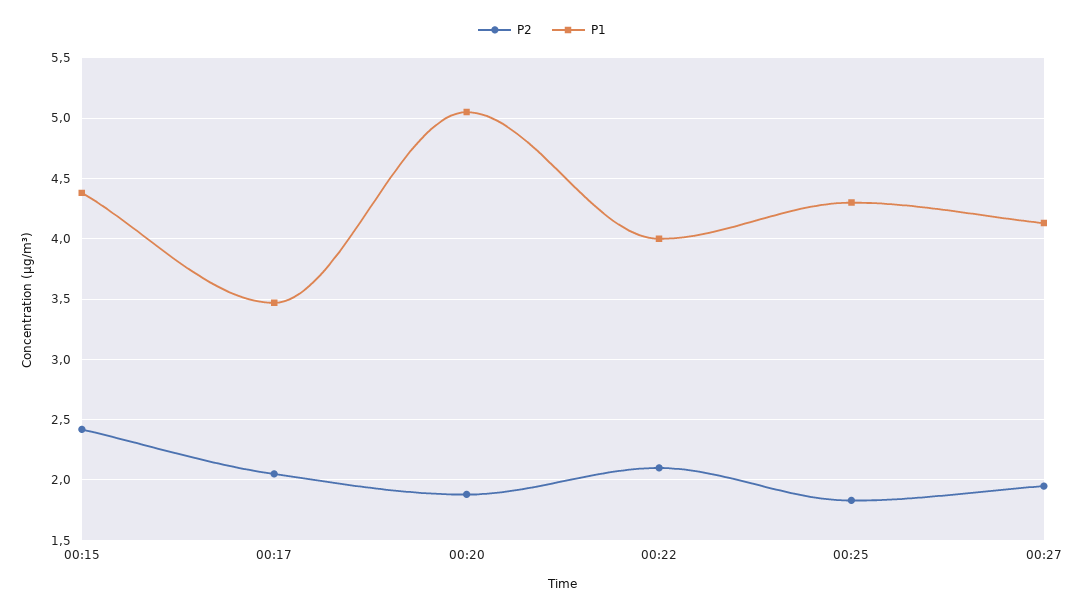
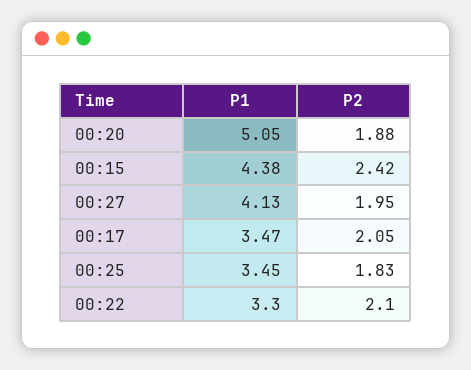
P1, 00:22: 4 -> 3.3
P1, 00:25: 4.3 -> 3.45

